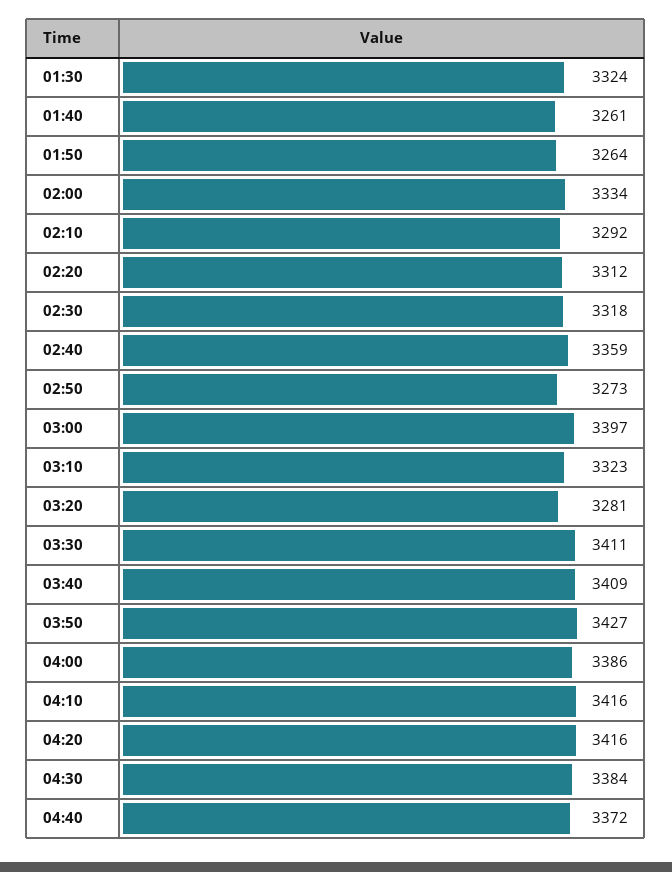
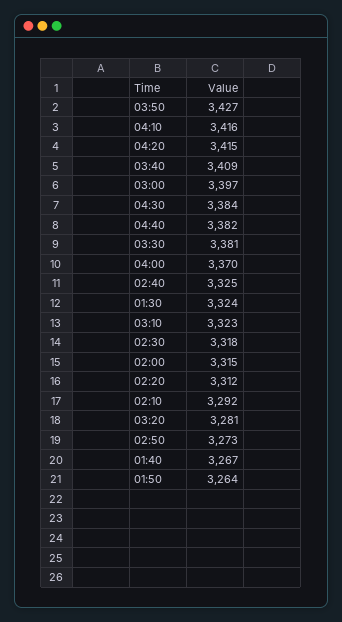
01:40: 3261 -> 3267
02:00: 3334 -> 3315
02:40: 3359 -> 3325
03:30: 3411 -> 3381
04:00: 3386 -> 3370
04:20: 3416 -> 3415
04:40: 3372 -> 3382

